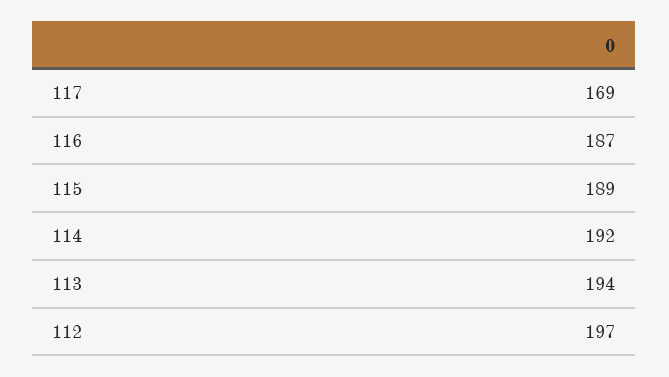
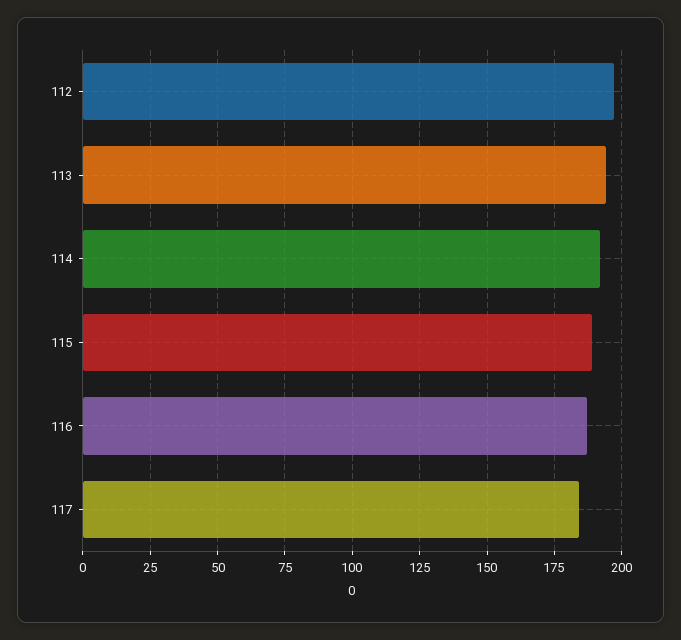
117: 169 -> 185

